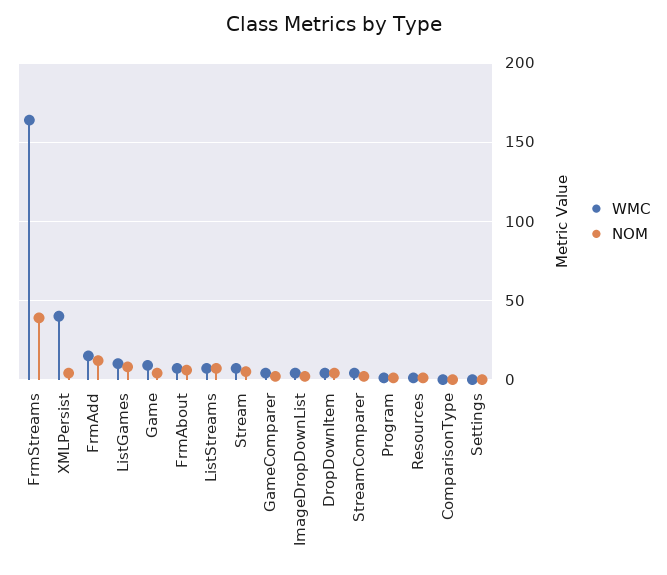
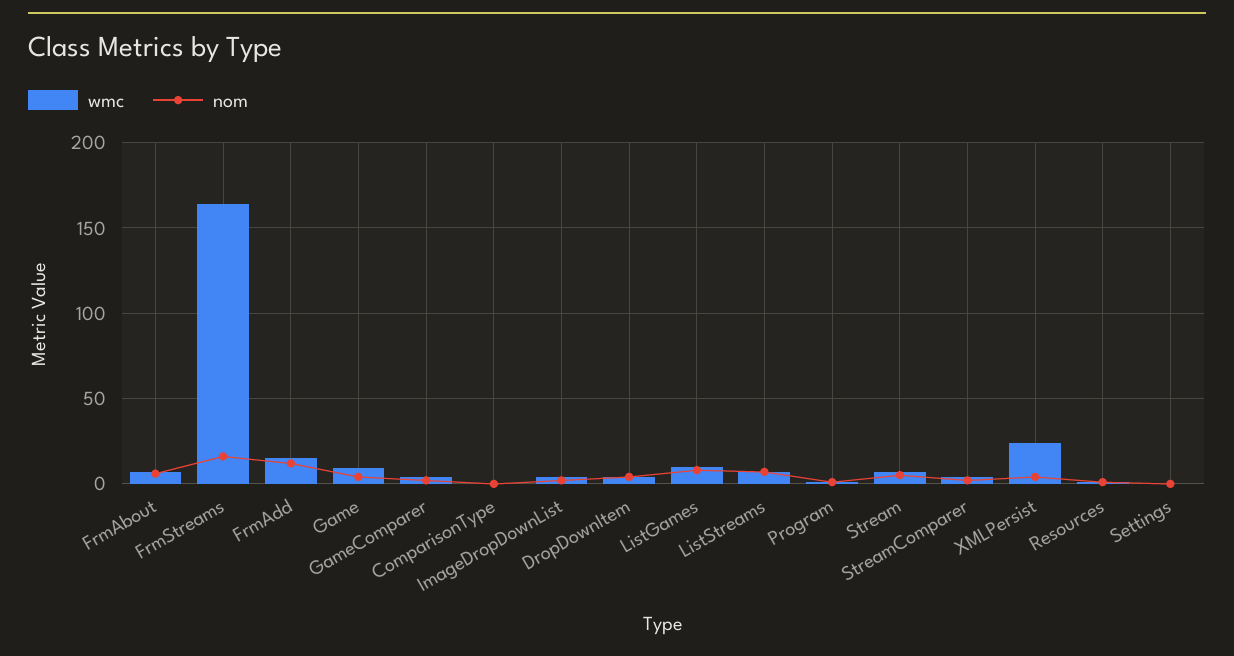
NOM, FrmStreams: 40 -> 15
WMC, XMLPersist: 40 -> 25

